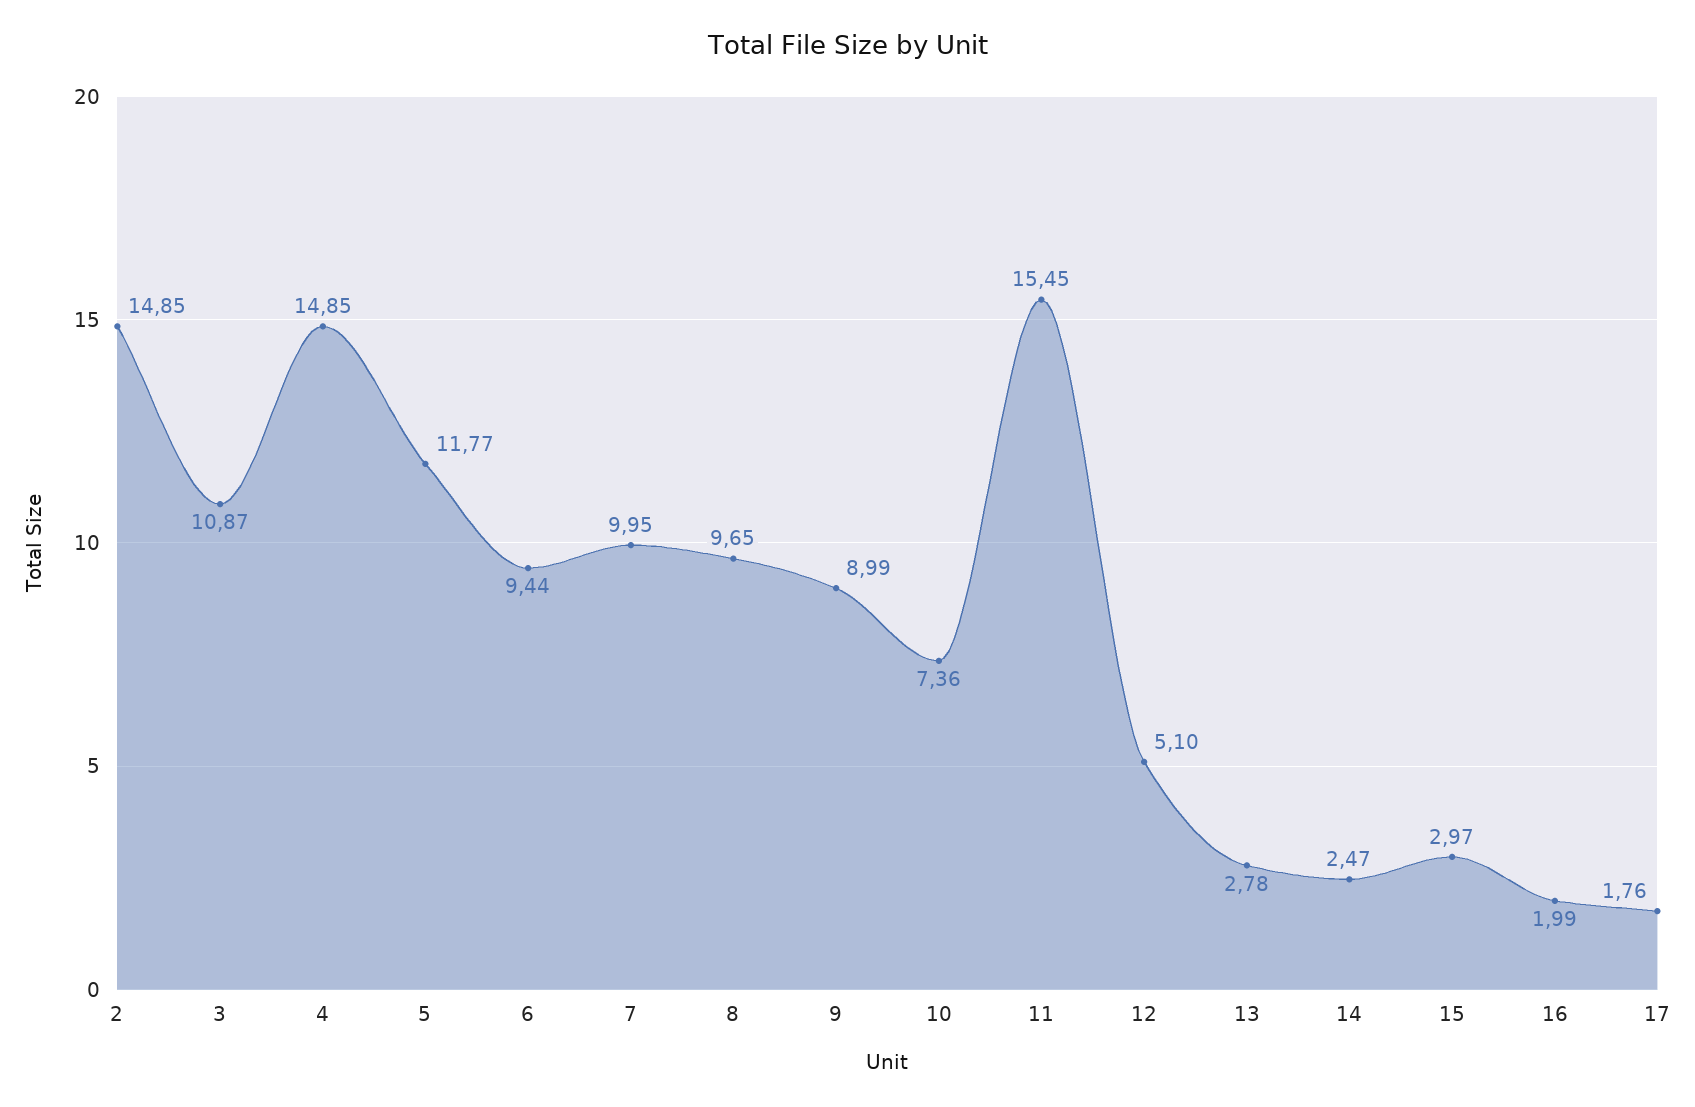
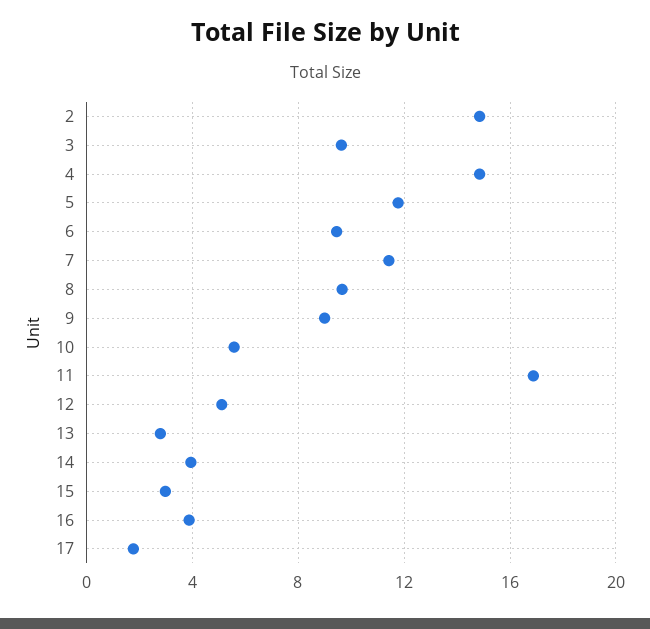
3: 10.87 -> 9.5
7: 9.95 -> 11.5
10: 7.36 -> 5.5
11: 15.45 -> 17
14: 2.47 -> 4
16: 1.99 -> 4

